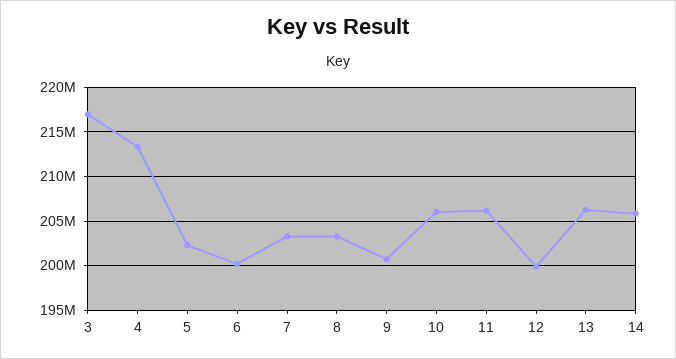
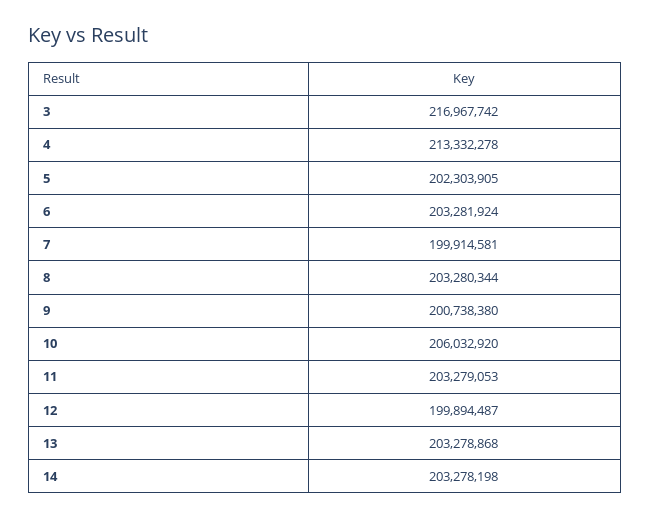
6: 200000000 -> 203281924
7: 203000000 -> 199914581
11: 206000000 -> 203279053
13: 206000000 -> 203278868
14: 206000000 -> 203278198

